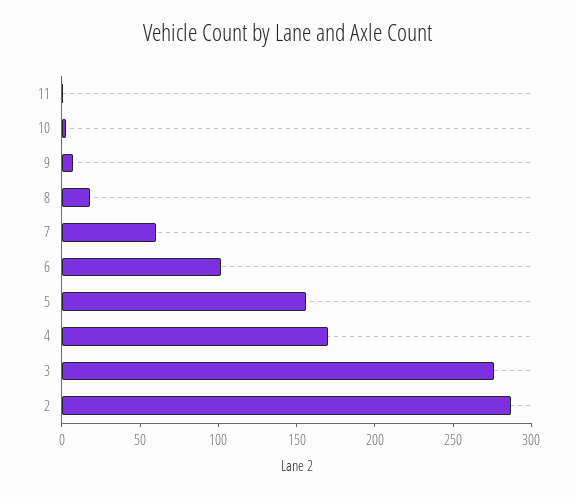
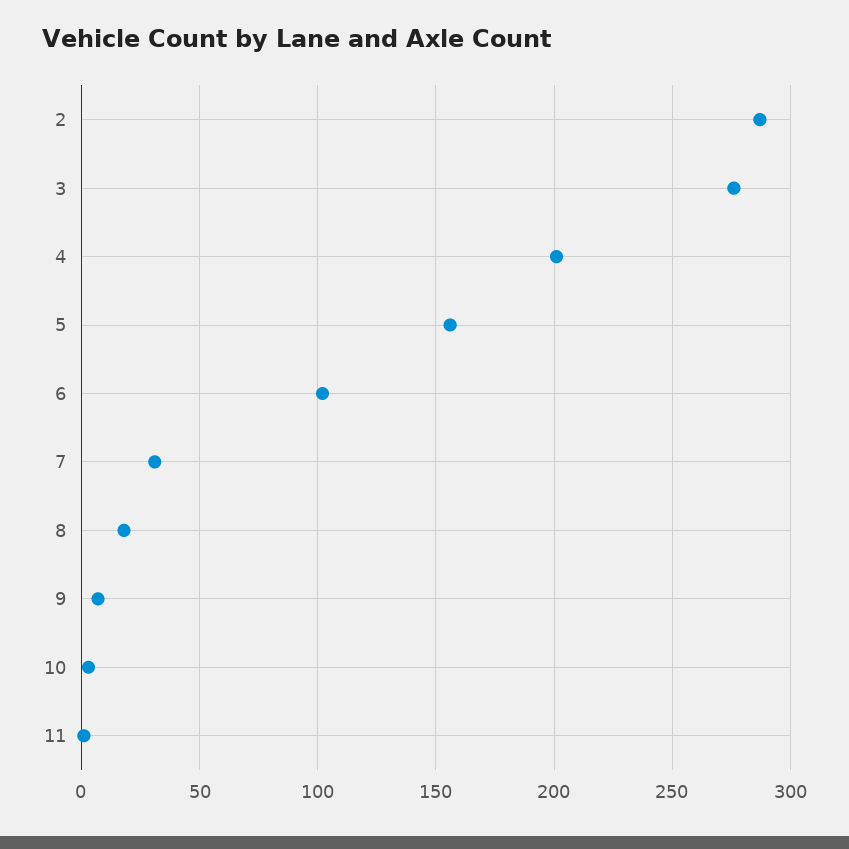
7: 60 -> 30
4: 170 -> 200

